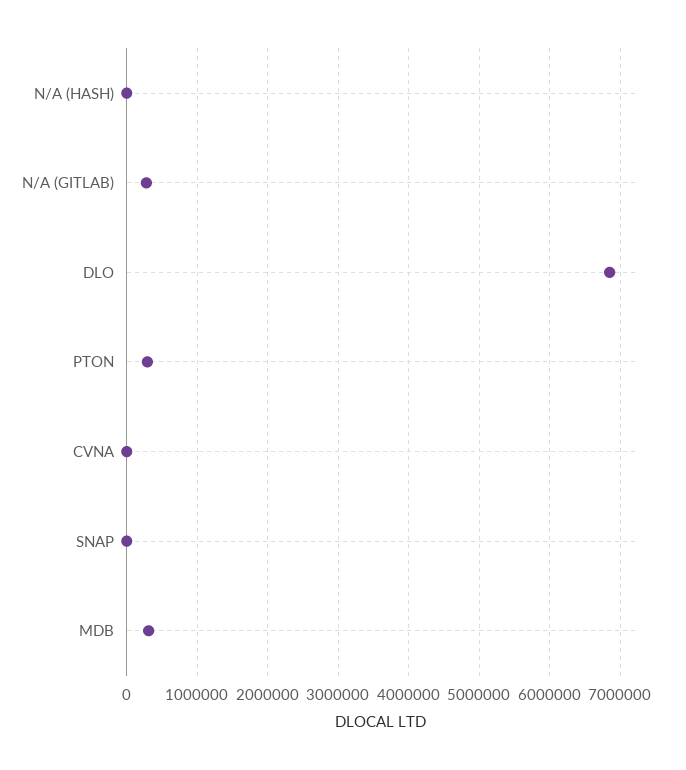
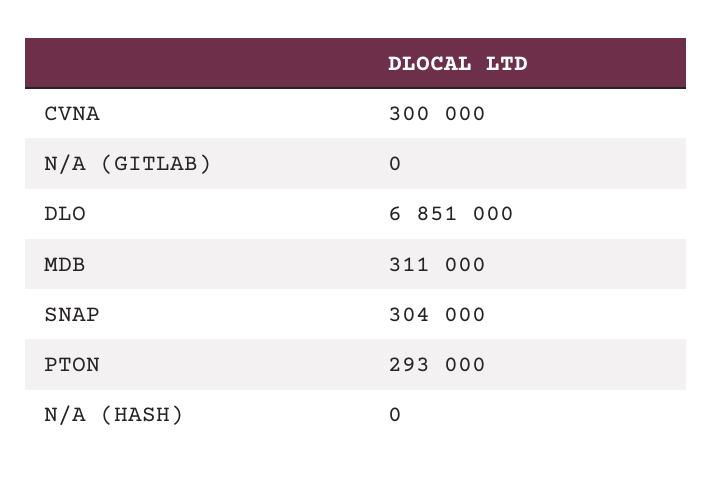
N/A (GITLAB): 300000 -> 0
CVNA: 0 -> 300000
SNAP: 0 -> 304000

